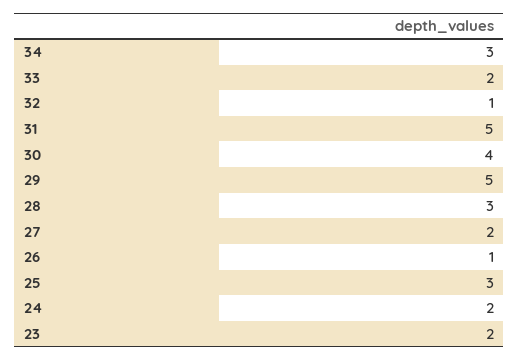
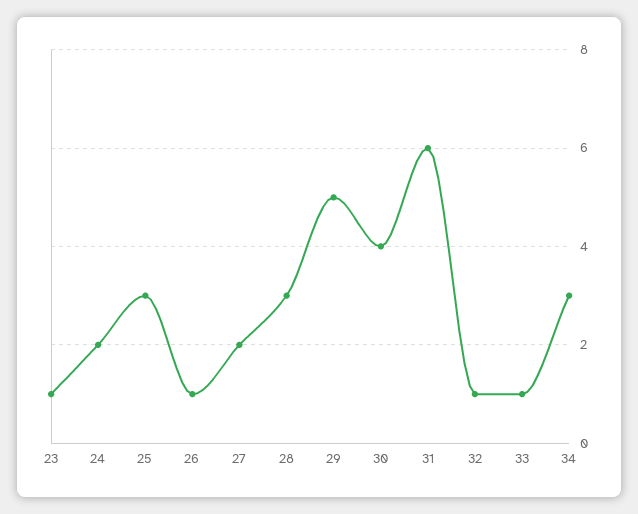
33: 2 -> 1
31: 5 -> 6
23: 2 -> 1

